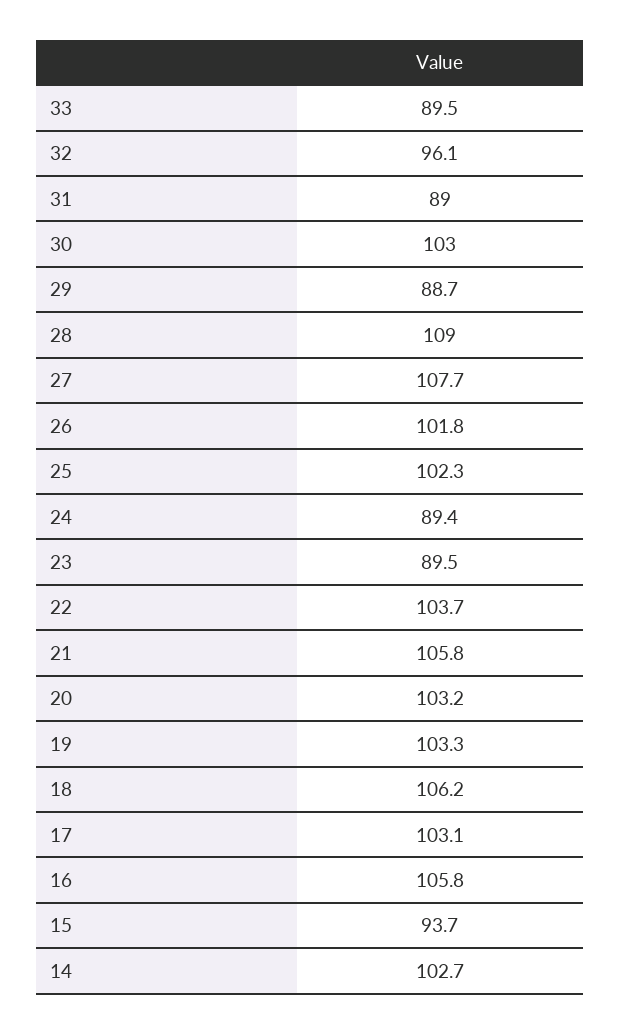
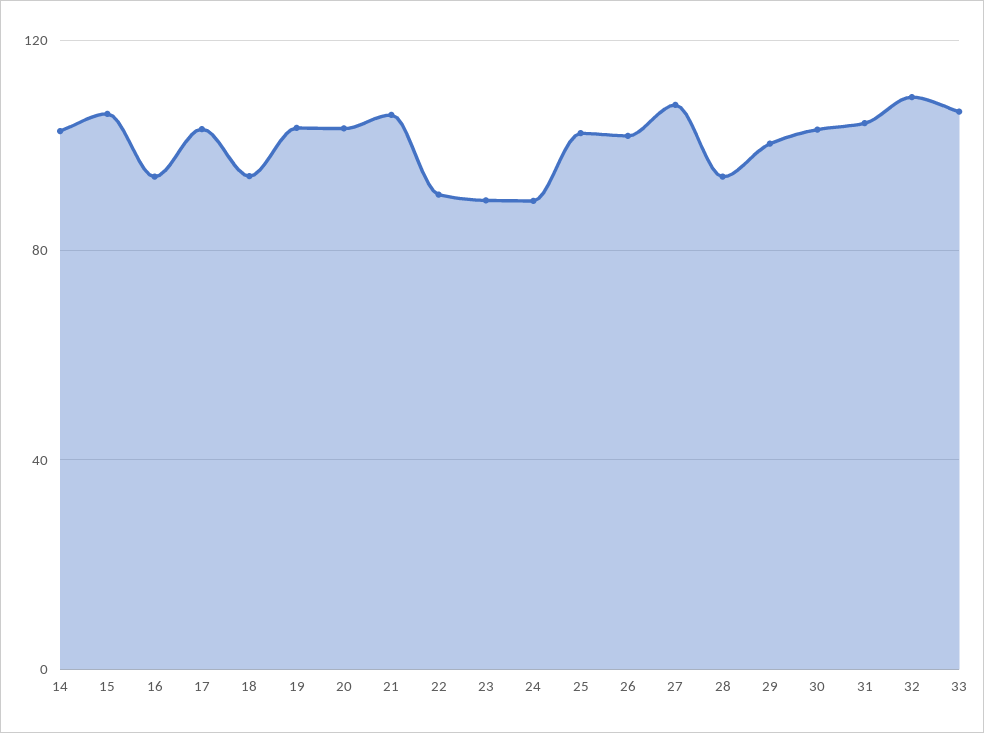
33: 89.5 -> 105
32: 96.1 -> 110
31: 89 -> 105
29: 88.7 -> 100
28: 109 -> 95
22: 103.7 -> 90
18: 106.2 -> 95
16: 105.8 -> 95
15: 93.7 -> 105

